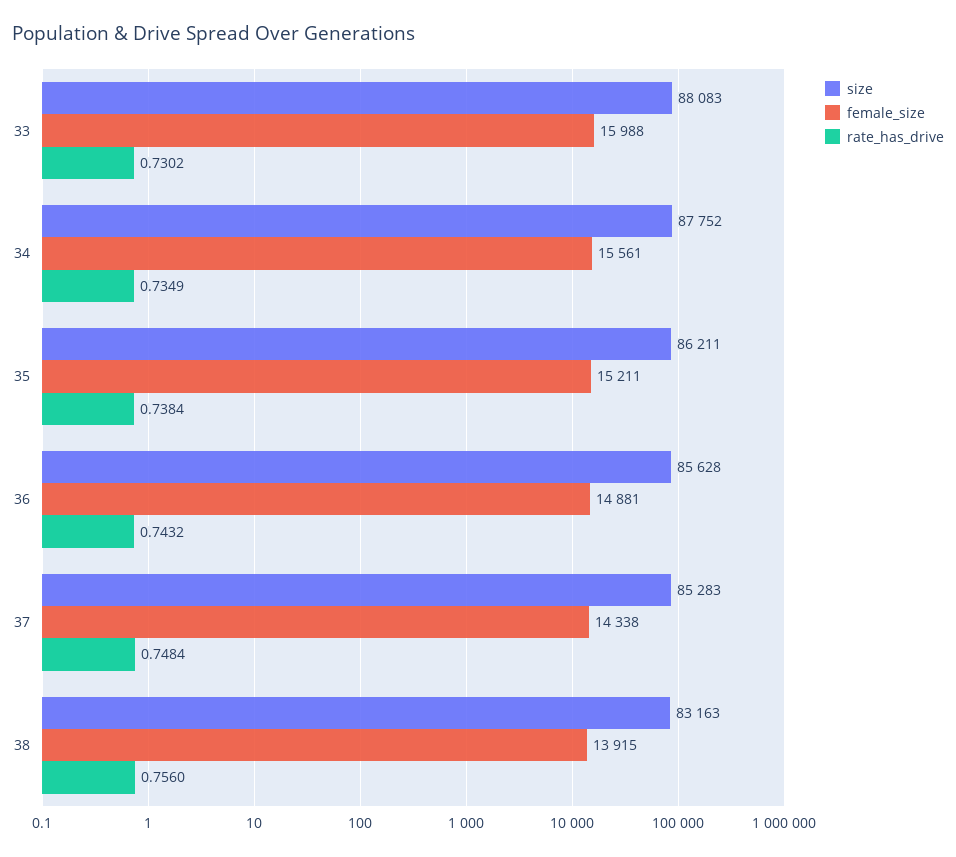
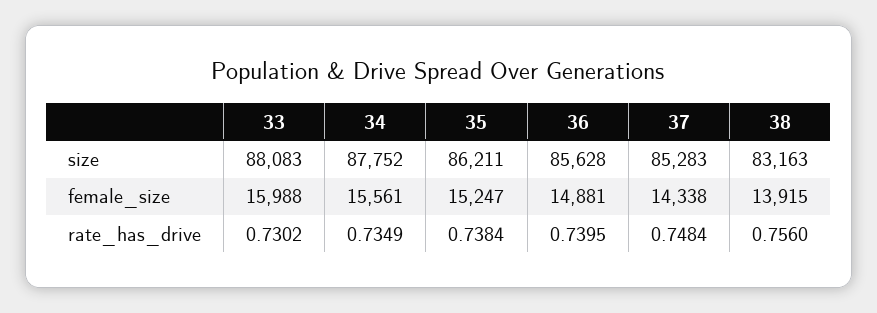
female_size, 35: 15211 -> 15247
rate_has_drive, 36: 0.7432 -> 0.7395

